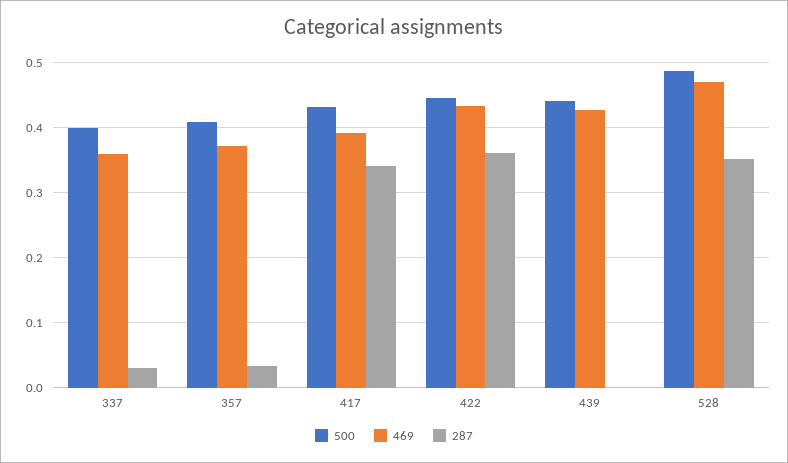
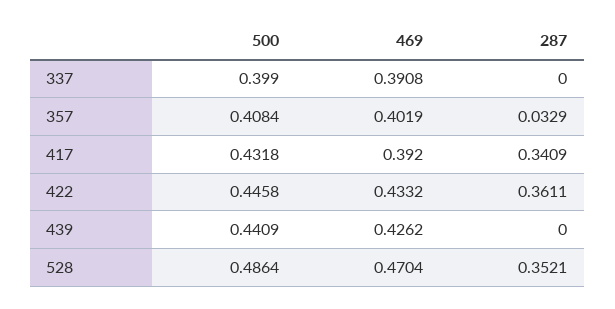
469, 337: 0.36 -> 0.3908
287, 337: 0.03 -> 0
469, 357: 0.37 -> 0.4019

